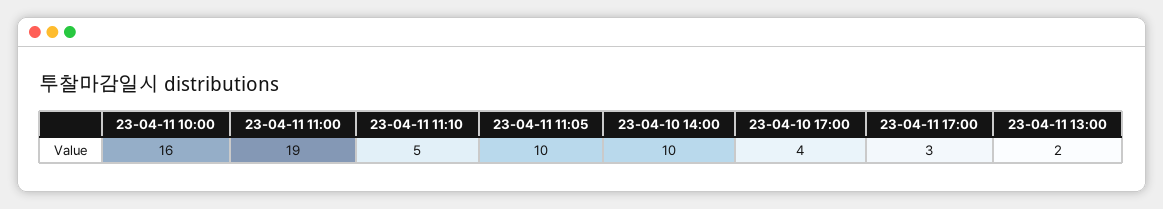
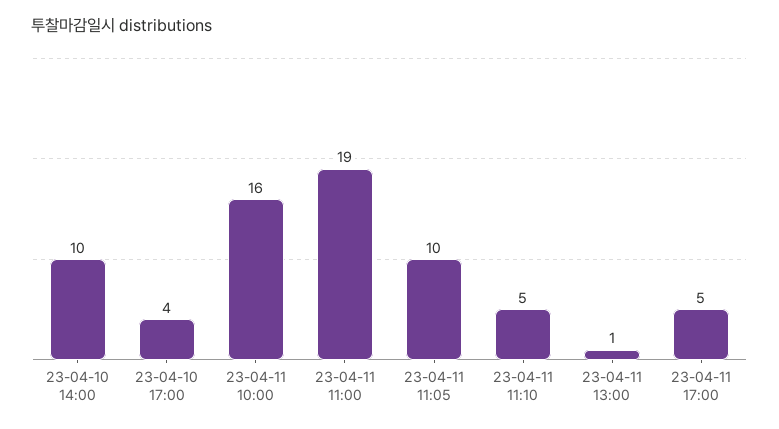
23-04-11 17:00: 3 -> 5
23-04-11 13:00: 2 -> 1

